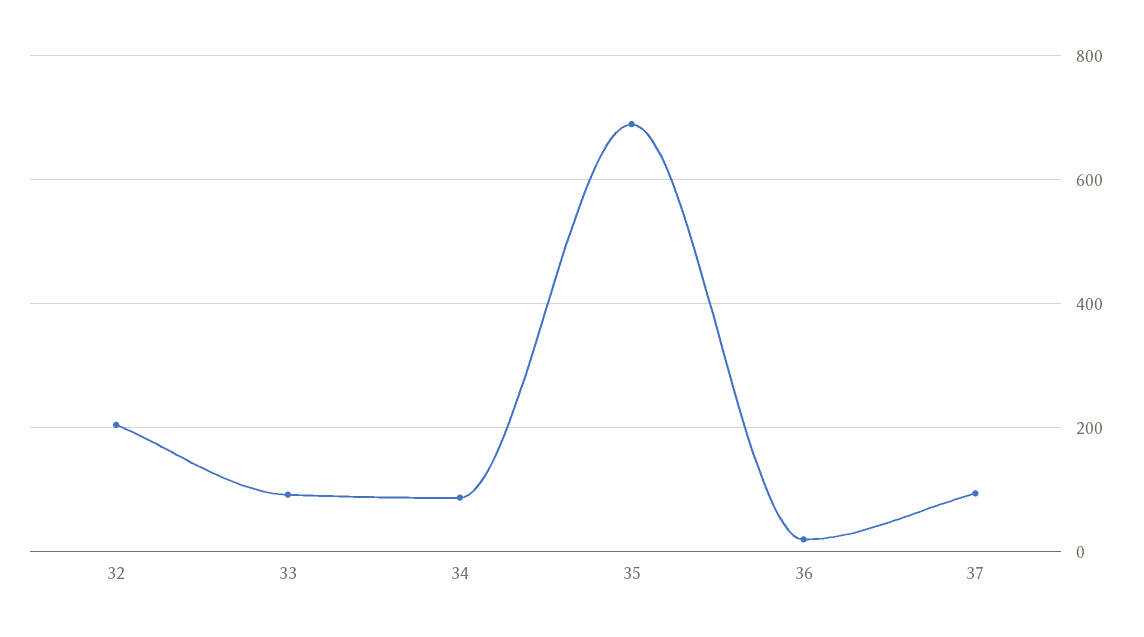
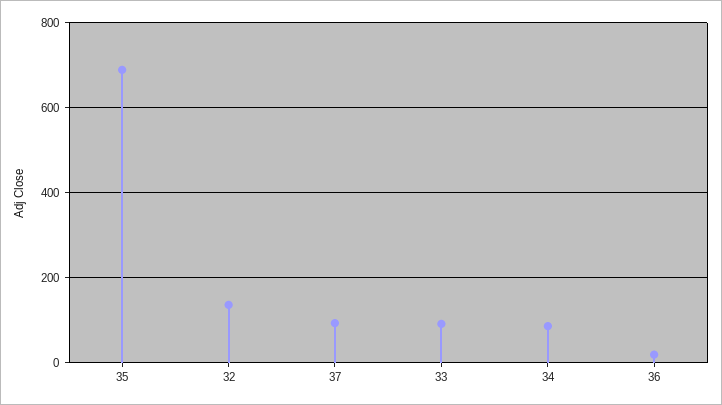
32: 200 -> 140

